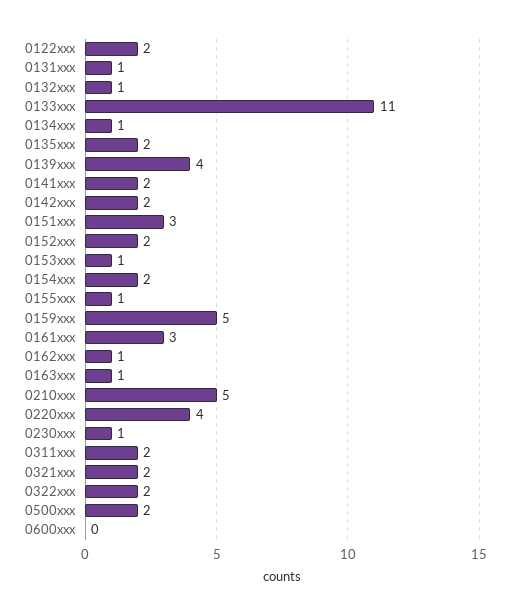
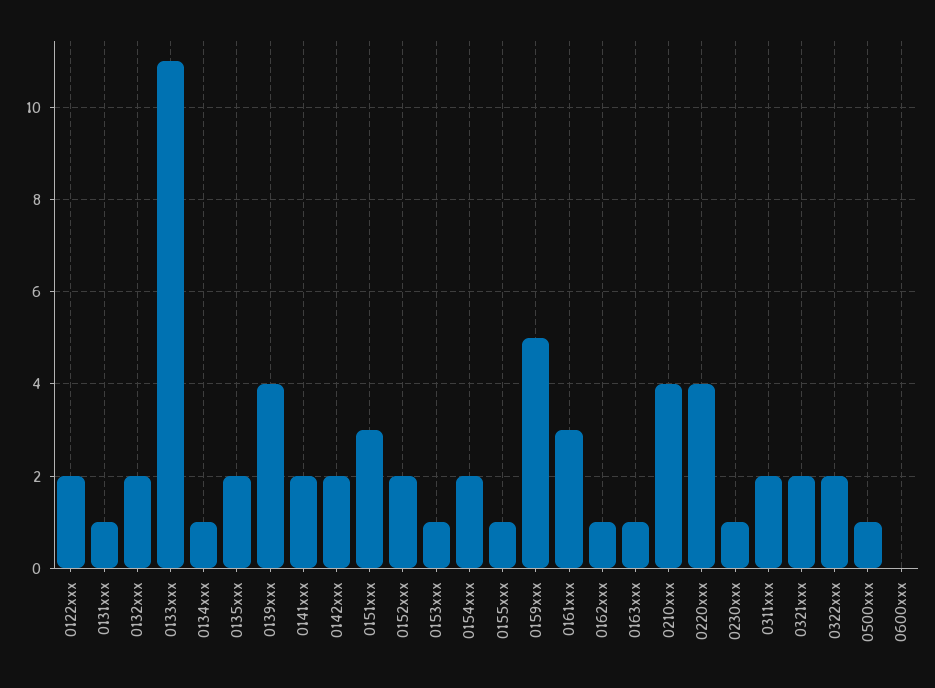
0132xxx: 1 -> 2
0210xxx: 5 -> 4
0500xxx: 2 -> 1

